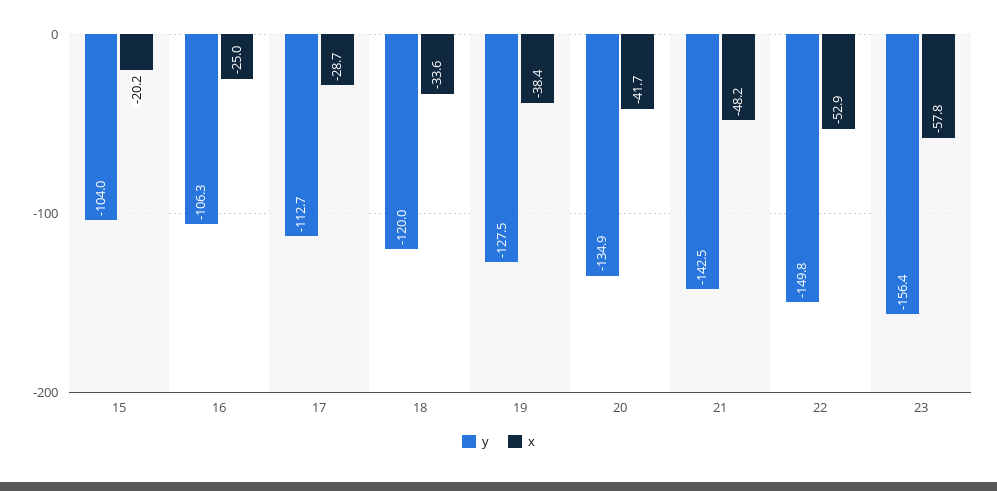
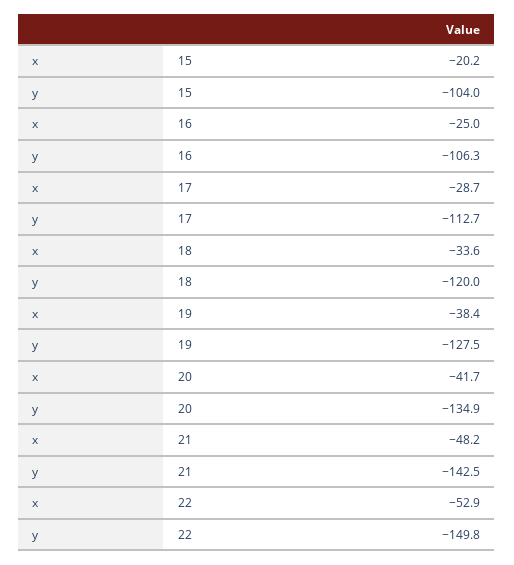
y, 23: -156.4 -> none
x, 23: -57.8 -> none

